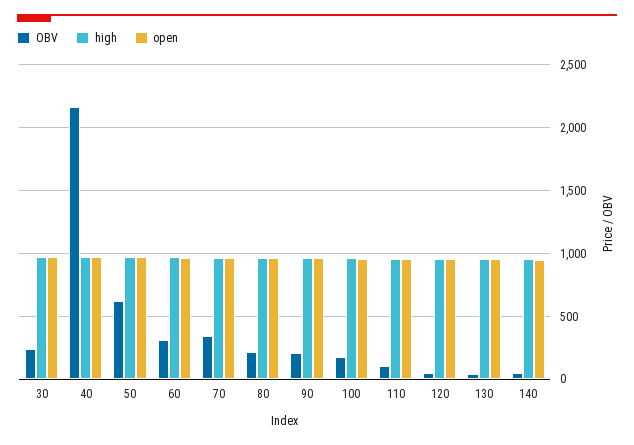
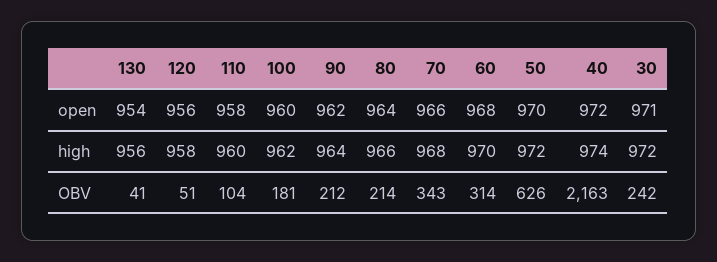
OBV, 140: 50 -> none
high, 140: 950 -> none
open, 140: 950 -> none

